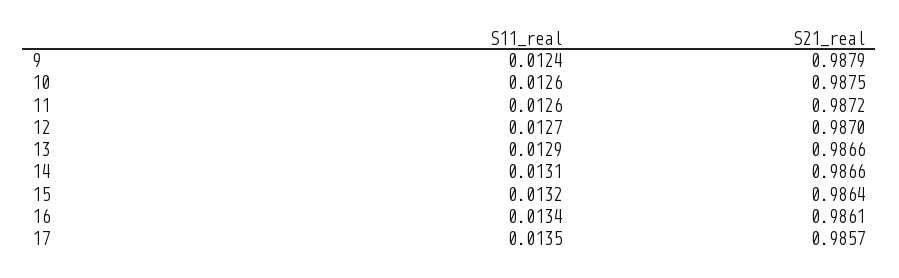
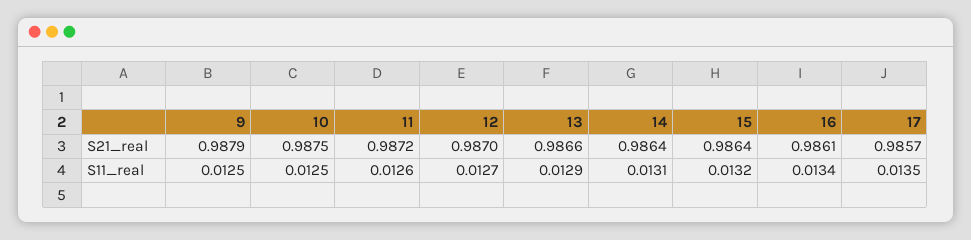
S11_real, 9: 0.0124 -> 0.0125
S11_real, 10: 0.0126 -> 0.0125
S21_real, 14: 0.9866 -> 0.9864

